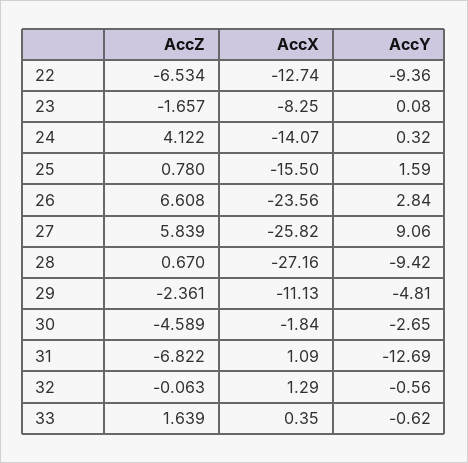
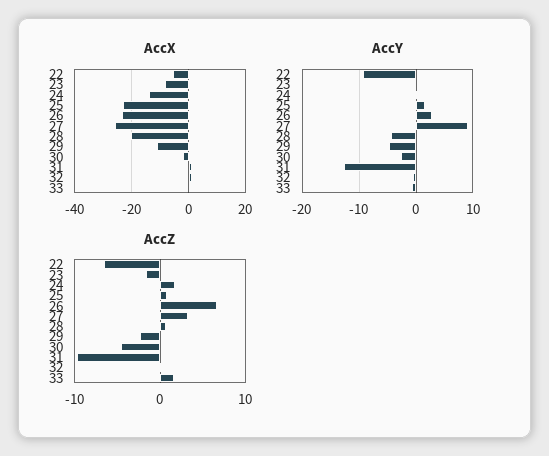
AccX, 22: -12.74 -> -5
AccZ, 24: 4.122 -> 2
AccX, 25: -15.5 -> -22.5
AccZ, 27: 5.839 -> 3
AccX, 28: -27.16 -> -20
AccY, 28: -9.42 -> -4
AccZ, 31: -6.822 -> -10

